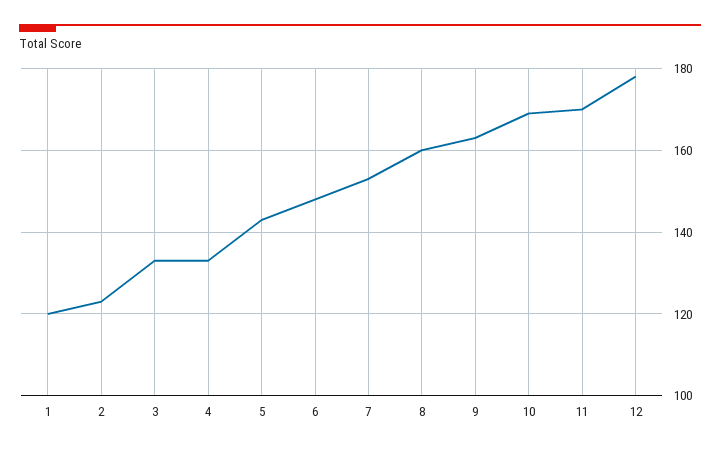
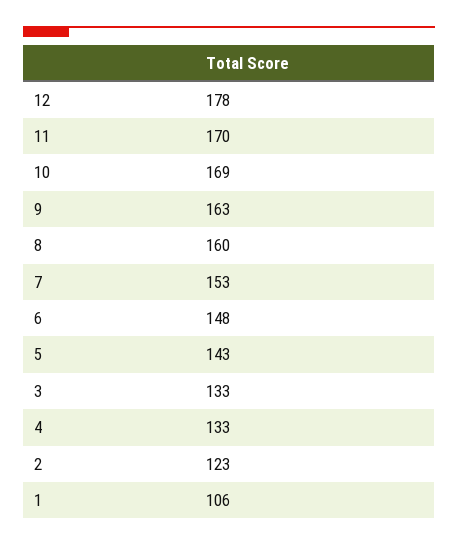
1: 120 -> 106

